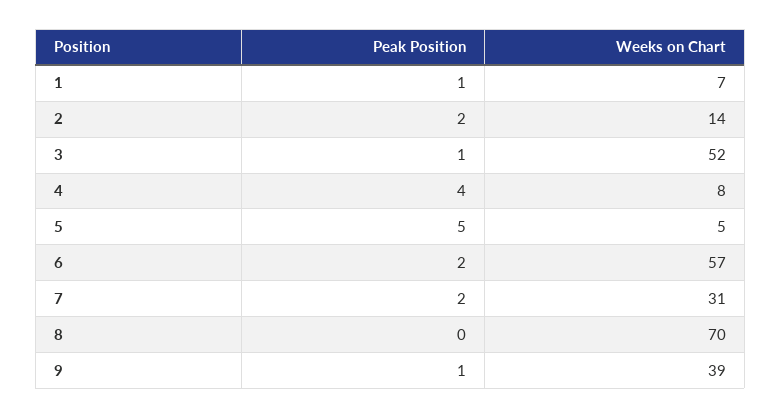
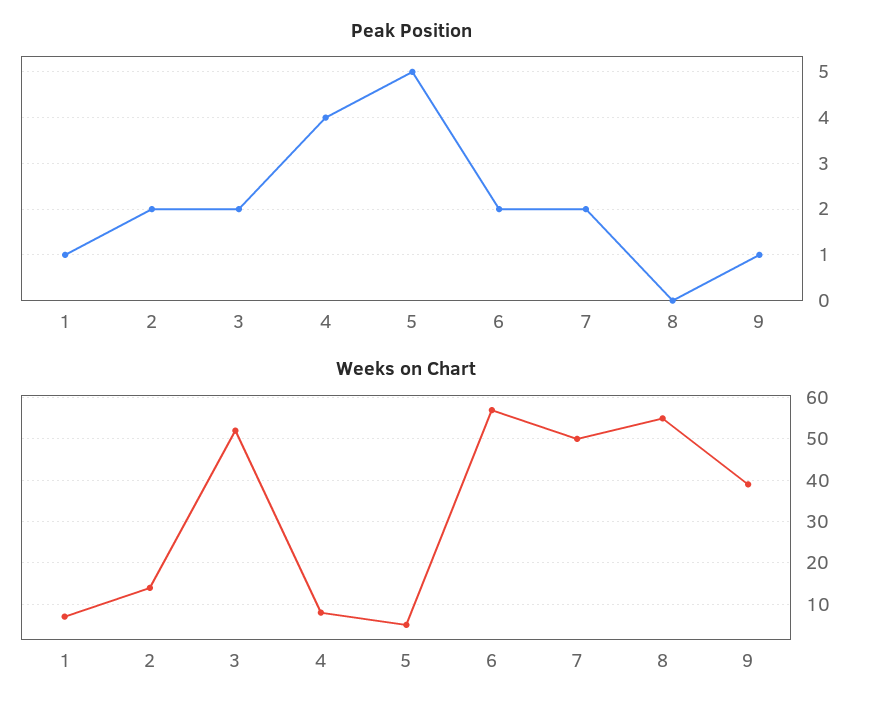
Peak Position, 3: 1 -> 2
Weeks on Chart, 7: 31 -> 50
Weeks on Chart, 8: 70 -> 55

